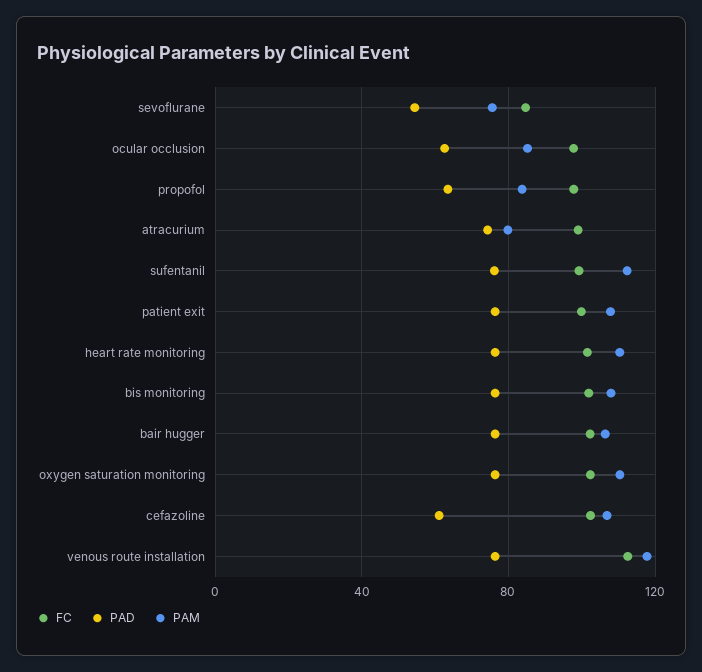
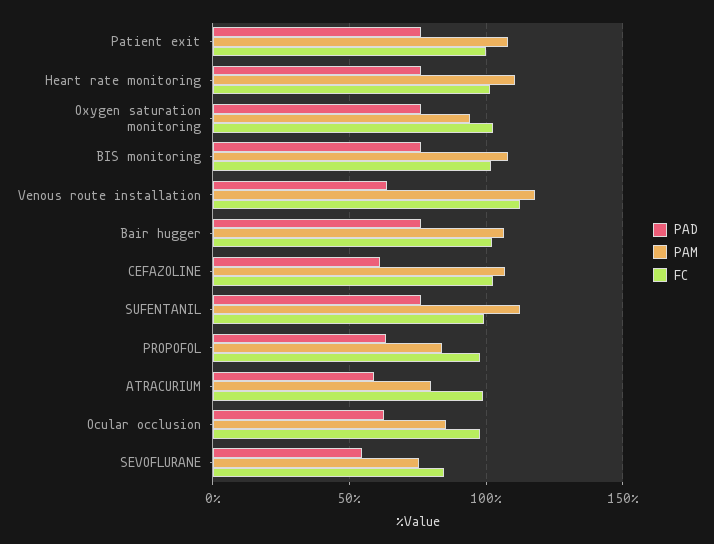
PAD, atracurium: 75 -> 60
PAM, oxygen saturation monitoring: 110 -> 95
PAD, venous route installation: 75 -> 65

